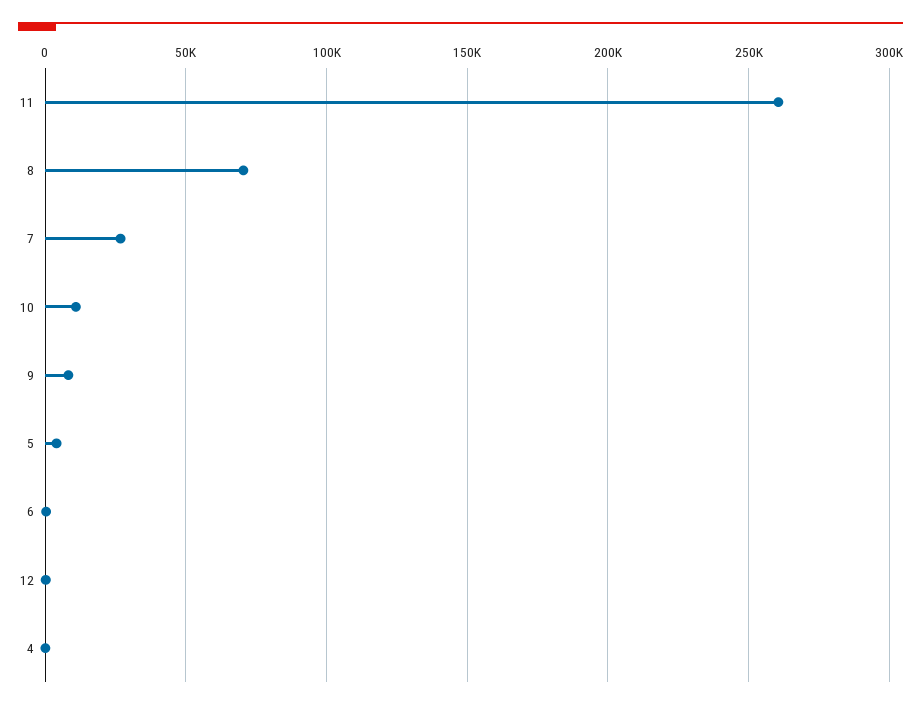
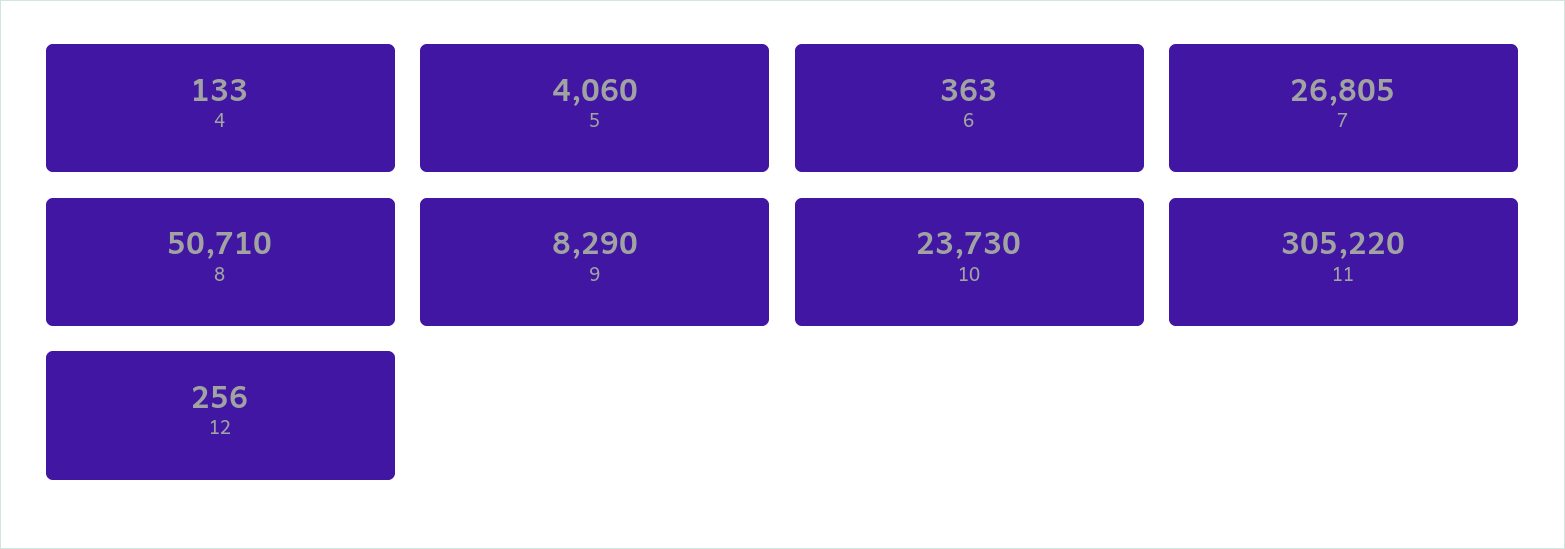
11: 260000 -> 305220
8: 70000 -> 50710
10: 10000 -> 23730

